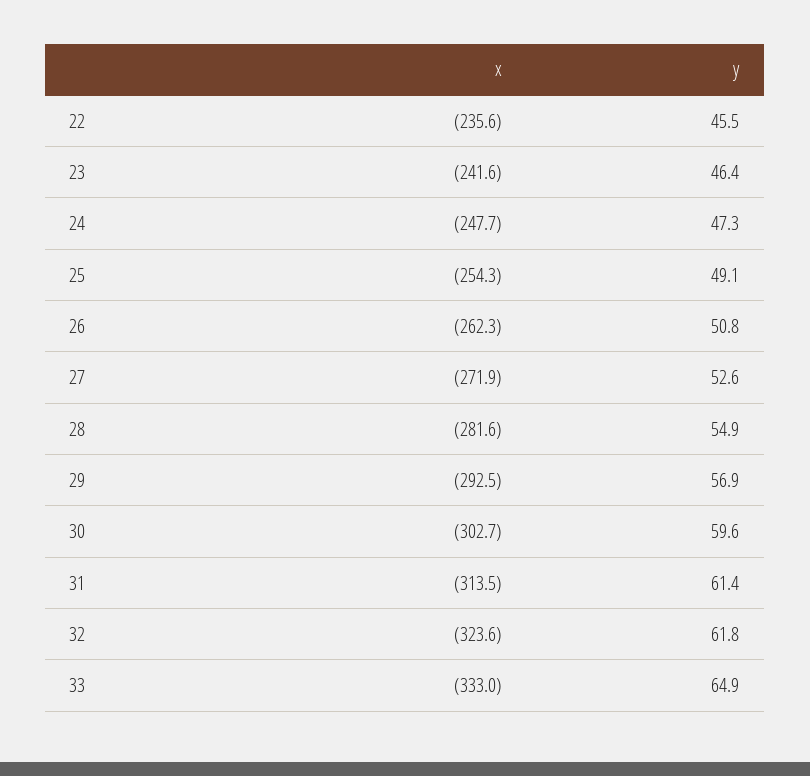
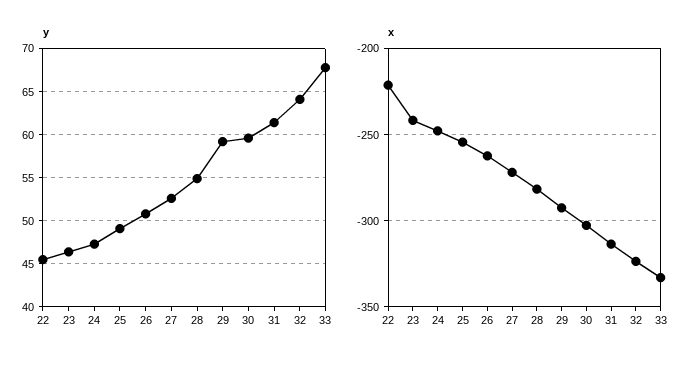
x, 22: -235.6 -> -220
y, 29: 56.9 -> 59
y, 32: 61.8 -> 64
y, 33: 64.9 -> 68

